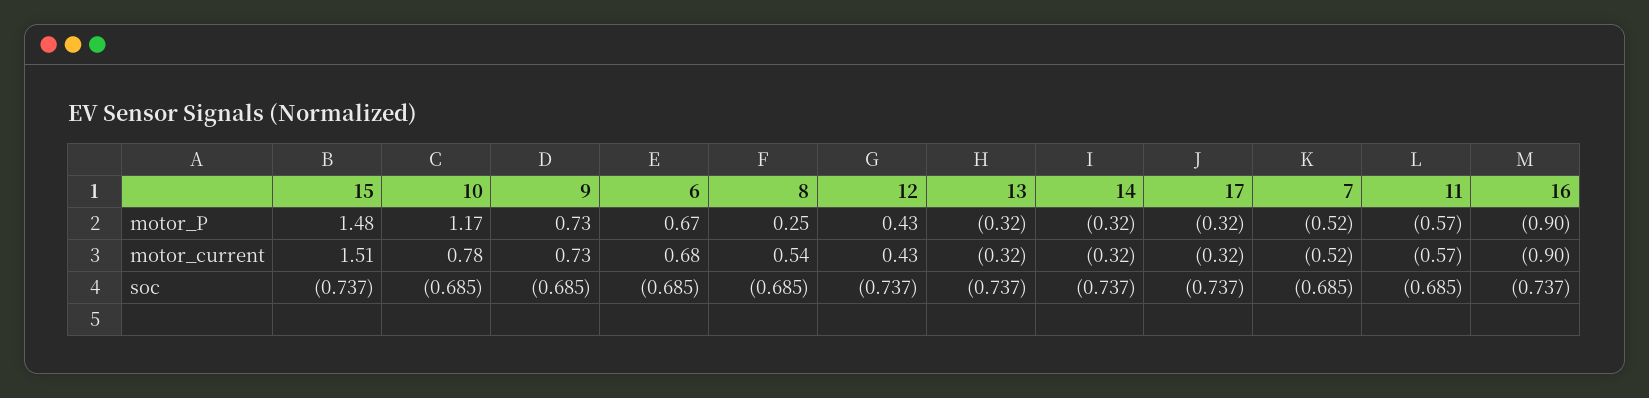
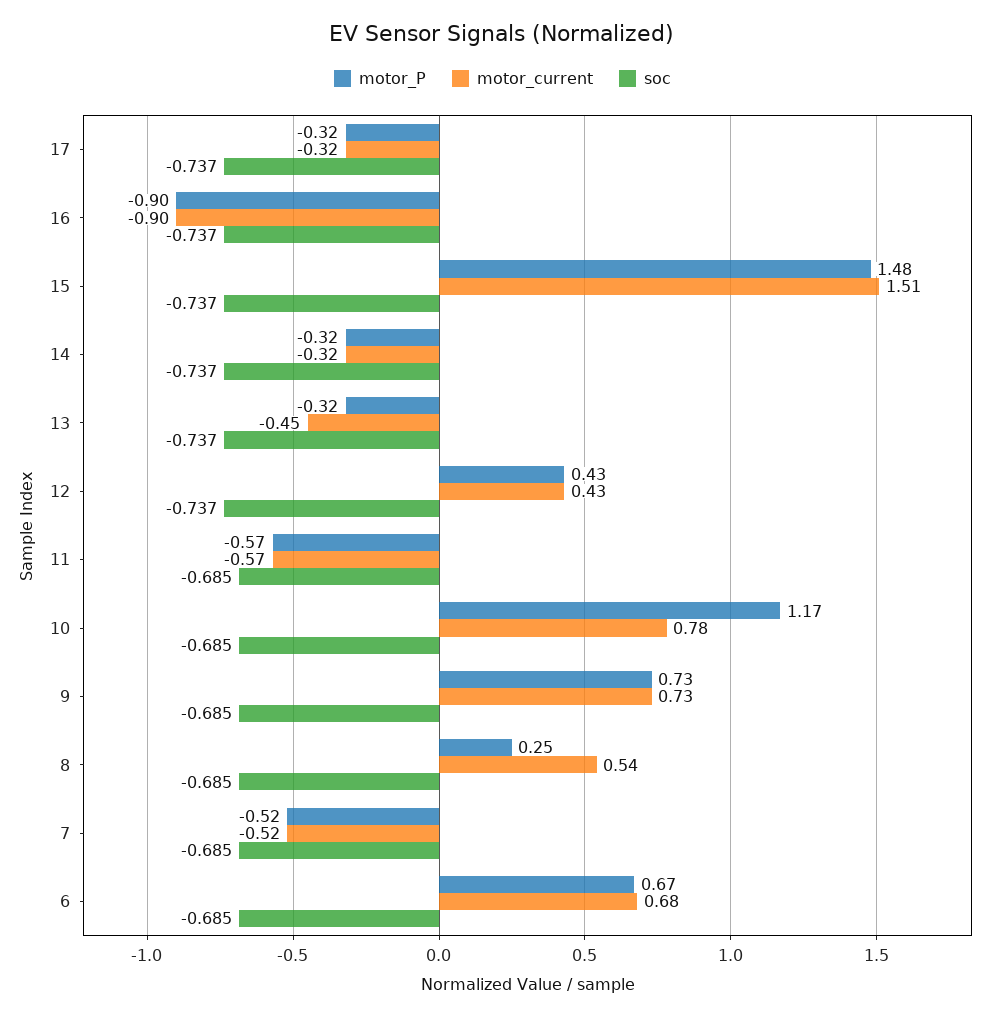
motor_current, 13: -0.32 -> -0.45

